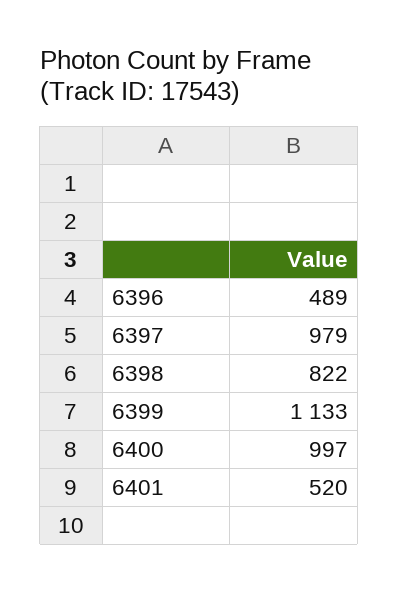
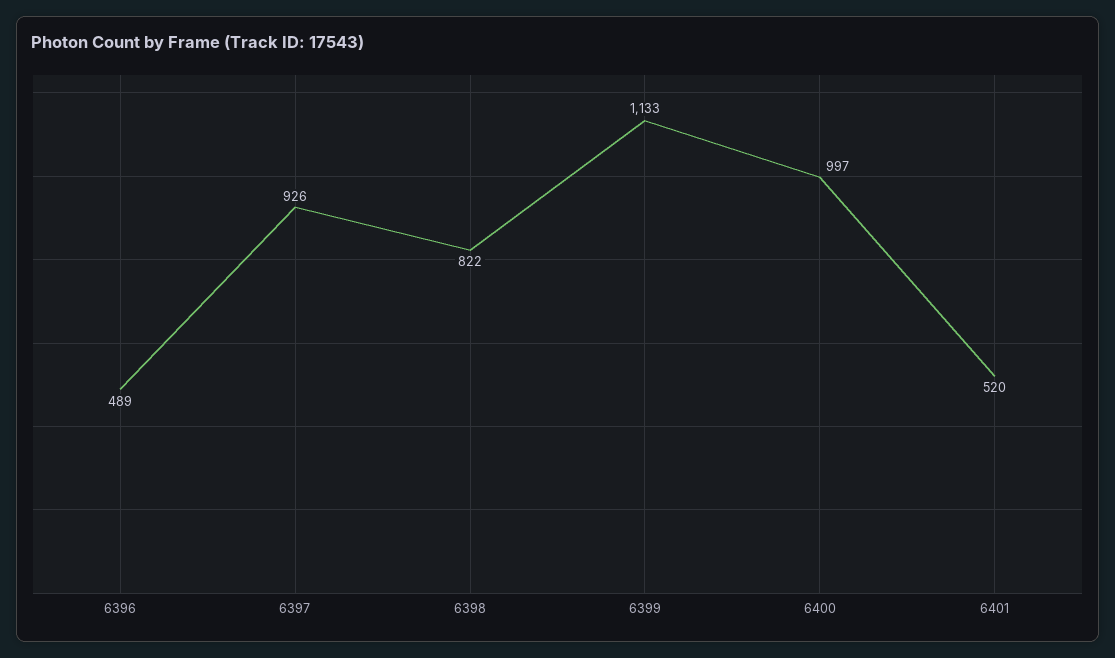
6397: 979 -> 926

